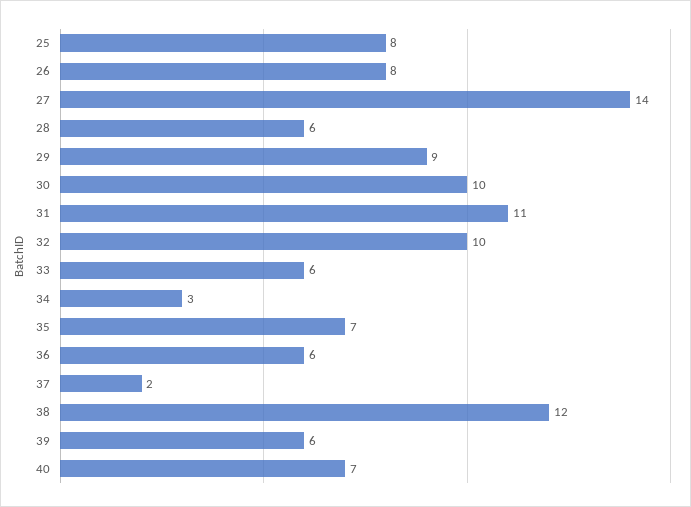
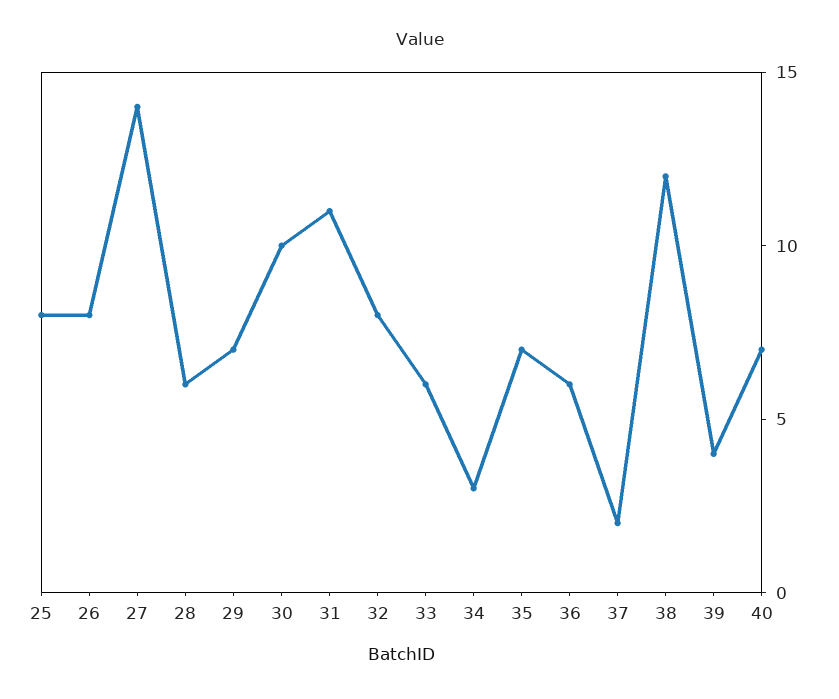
29: 9 -> 7
32: 10 -> 8
39: 6 -> 4

